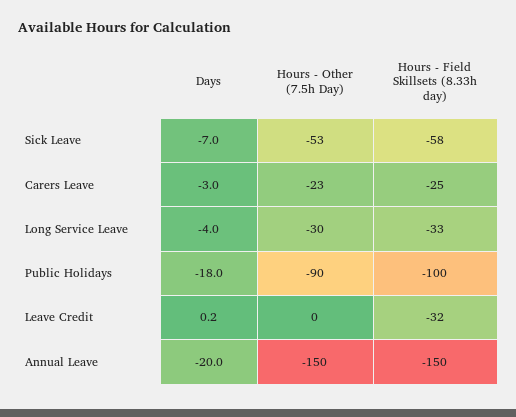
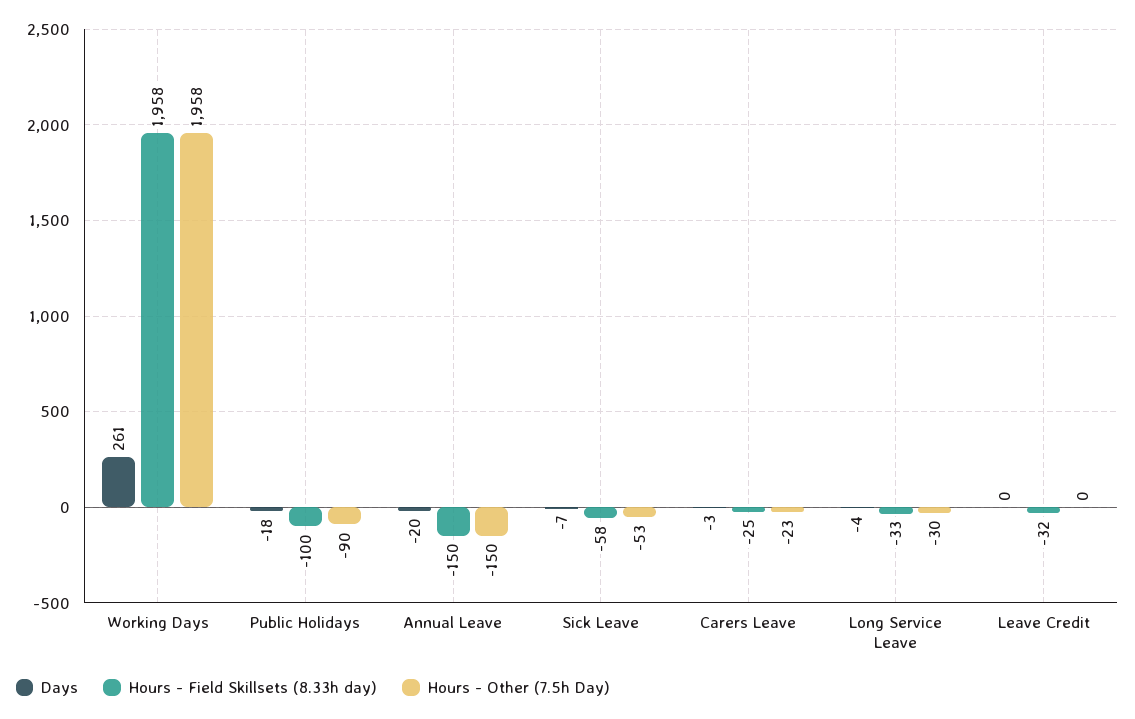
Days, Working Days: none -> 261
Hours - Field Skillsets (8.33h day), Working Days: none -> 1958
Hours - Other (7.5h Day), Working Days: none -> 1958

